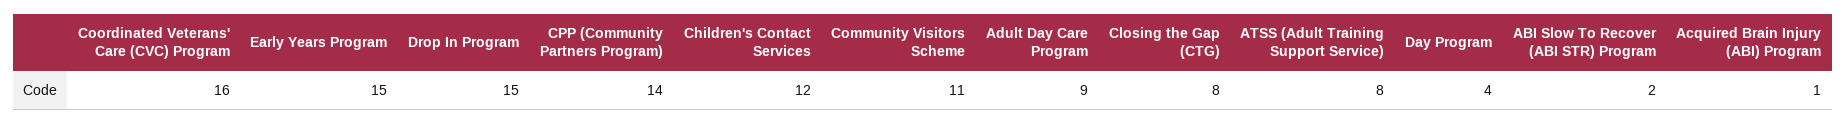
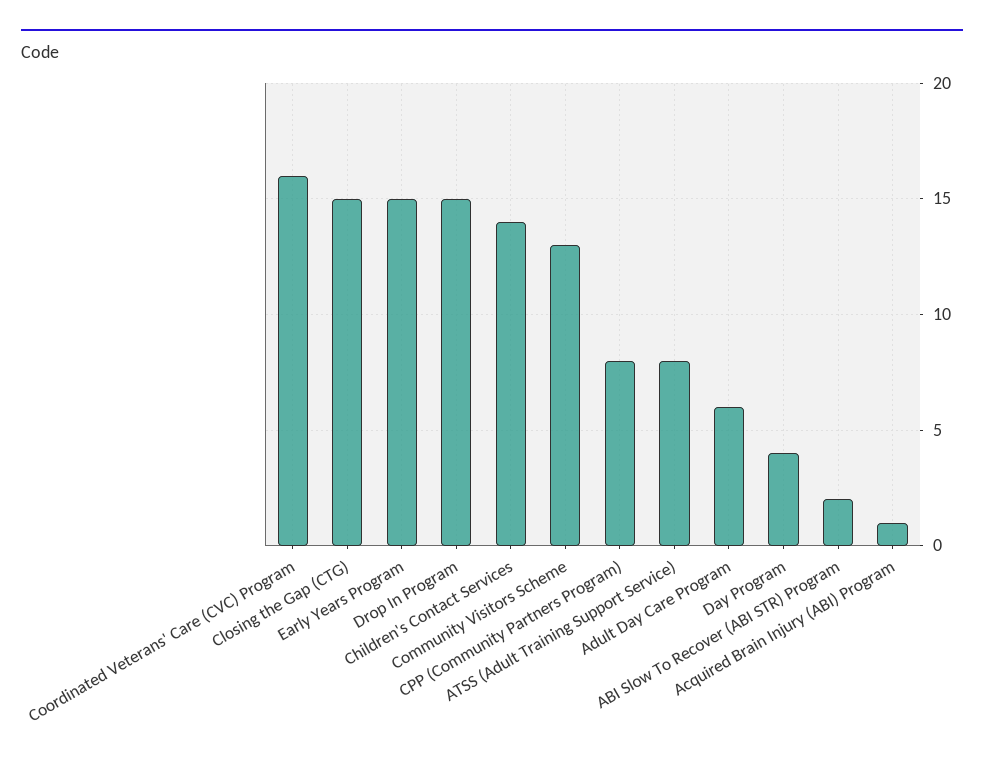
CPP (Community Partners Program): 14 -> 8
Children's Contact Services: 12 -> 14
Community Visitors Scheme: 11 -> 13
Adult Day Care Program: 9 -> 6
Closing the Gap (CTG): 8 -> 15

